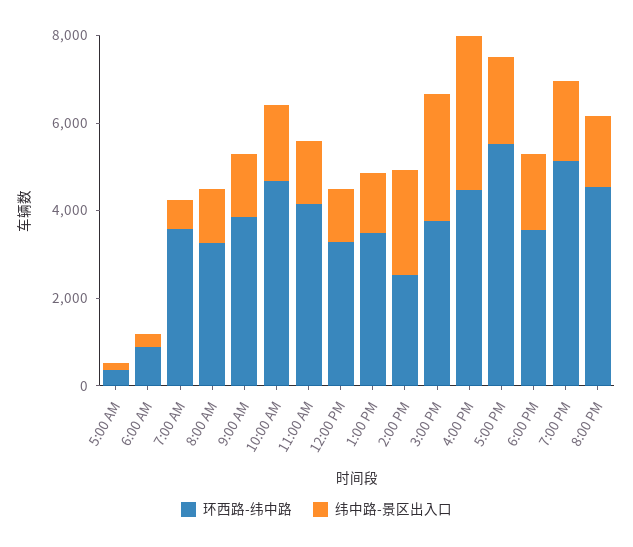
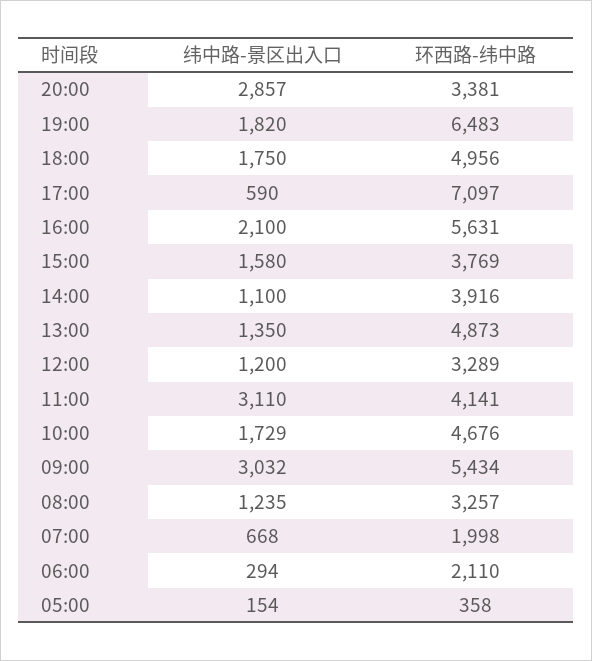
环西路-纬中路, 6:00 AM: 1000 -> 2110
环西路-纬中路, 7:00 AM: 3500 -> 1998
环西路-纬中路, 9:00 AM: 4000 -> 5434
纬中路-景区出入口, 9:00 AM: 1500 -> 3032
纬中路-景区出入口, 11:00 AM: 1500 -> 3110
环西路-纬中路, 1:00 PM: 3500 -> 4873
环西路-纬中路, 2:00 PM: 2500 -> 3916
纬中路-景区出入口, 2:00 PM: 2500 -> 1100
纬中路-景区出入口, 3:00 PM: 3000 -> 1580
环西路-纬中路, 4:00 PM: 4500 -> 5631
纬中路-景区出入口, 4:00 PM: 3500 -> 2100
环西路-纬中路, 5:00 PM: 5500 -> 7097
纬中路-景区出入口, 5:00 PM: 2000 -> 590
环西路-纬中路, 6:00 PM: 3500 -> 4956
环西路-纬中路, 7:00 PM: 5000 -> 6483
环西路-纬中路, 8:00 PM: 4500 -> 3381
纬中路-景区出入口, 8:00 PM: 1500 -> 2857

